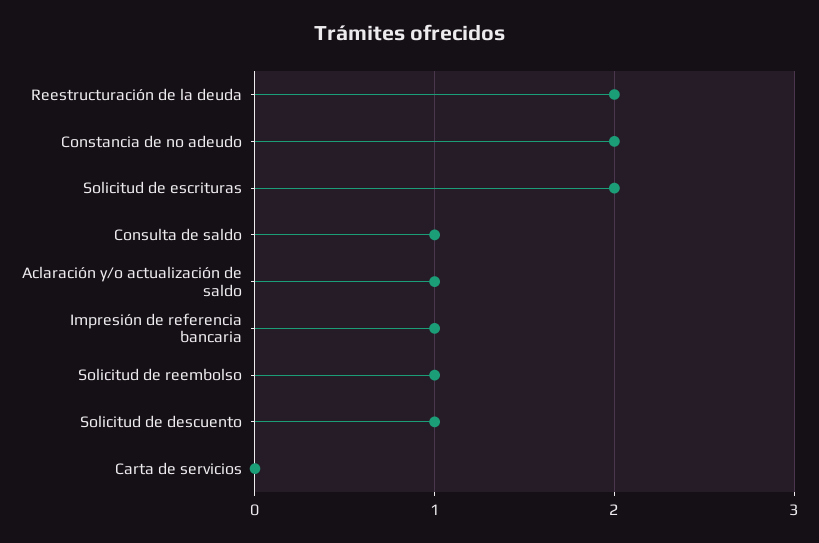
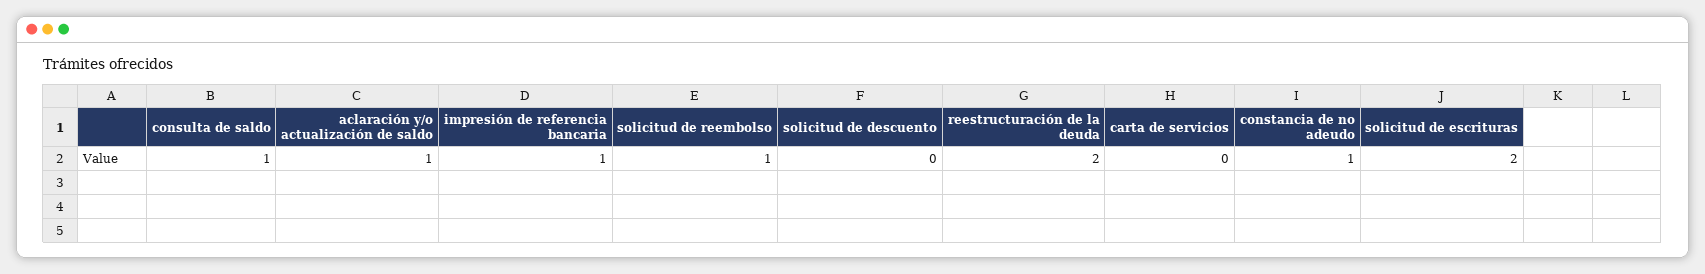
Constancia de no adeudo: 2 -> 1
Solicitud de descuento: 1 -> 0

